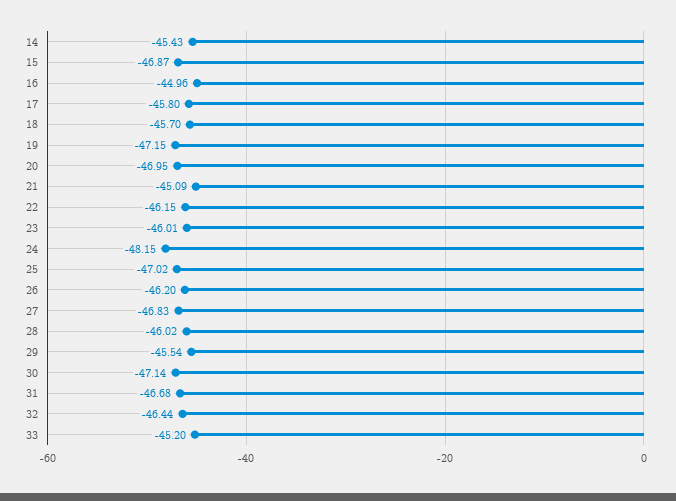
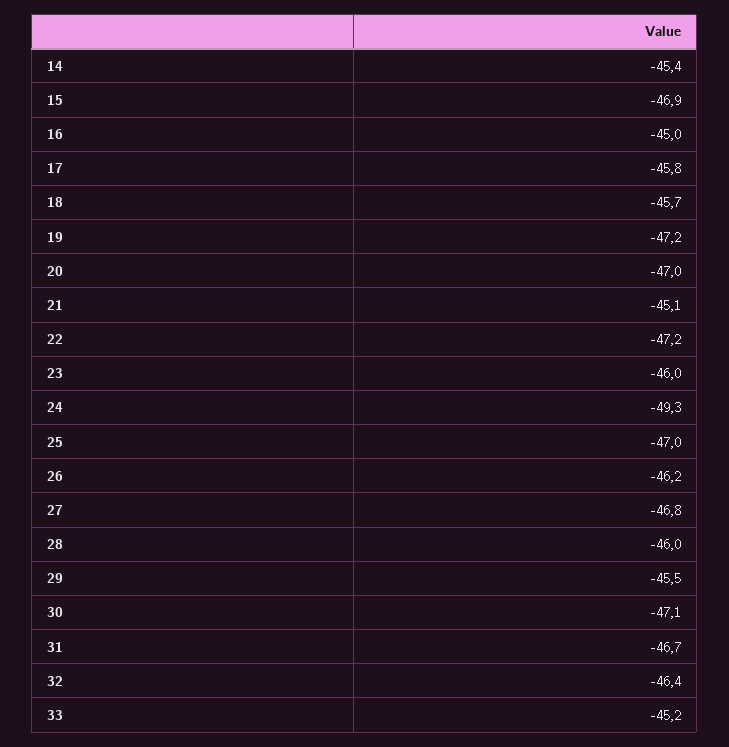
22: -46.15 -> -47.2
24: -48.15 -> -49.3

